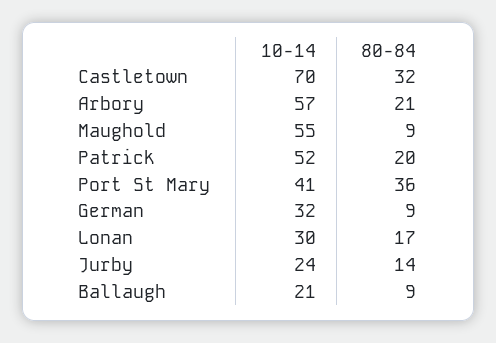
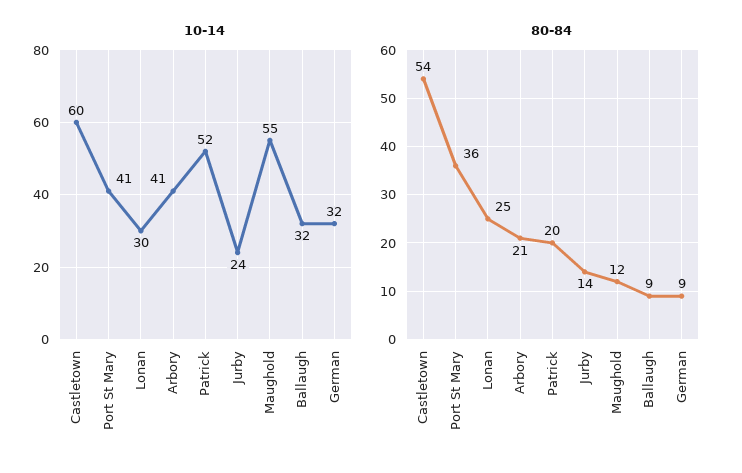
10-14, Castletown: 70 -> 60
80-84, Castletown: 32 -> 54
10-14, Arbory: 57 -> 41
80-84, Maughold: 9 -> 12
80-84, Lonan: 17 -> 25
10-14, Ballaugh: 21 -> 32

